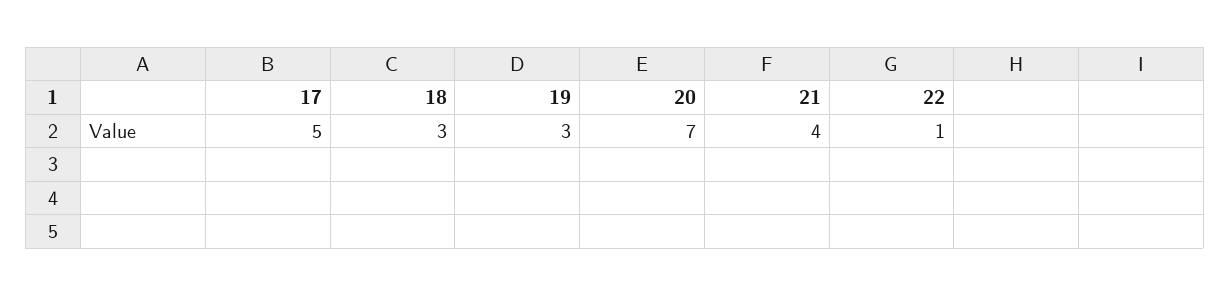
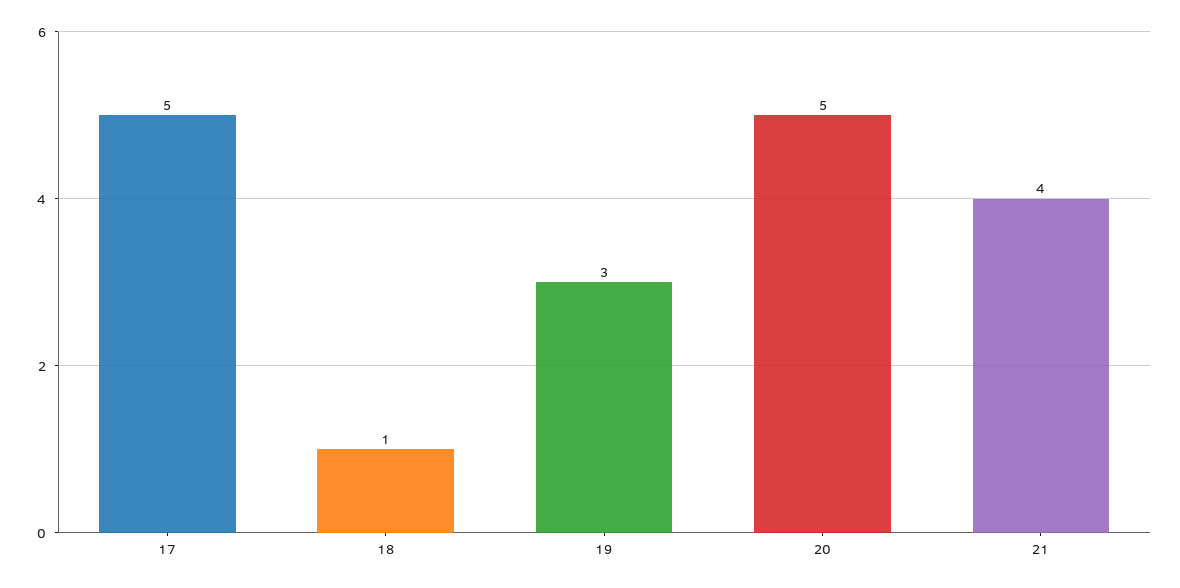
18: 3 -> 1
20: 7 -> 5
22: 1 -> none

